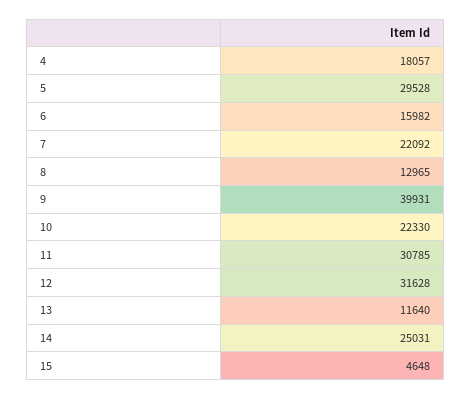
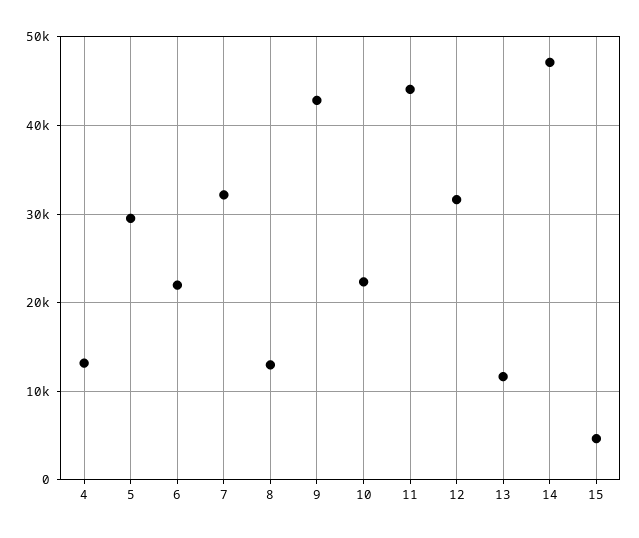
4: 18057 -> 13000
6: 15982 -> 22000
7: 22092 -> 32000
9: 39931 -> 43000
11: 30785 -> 44000
14: 25031 -> 47000

